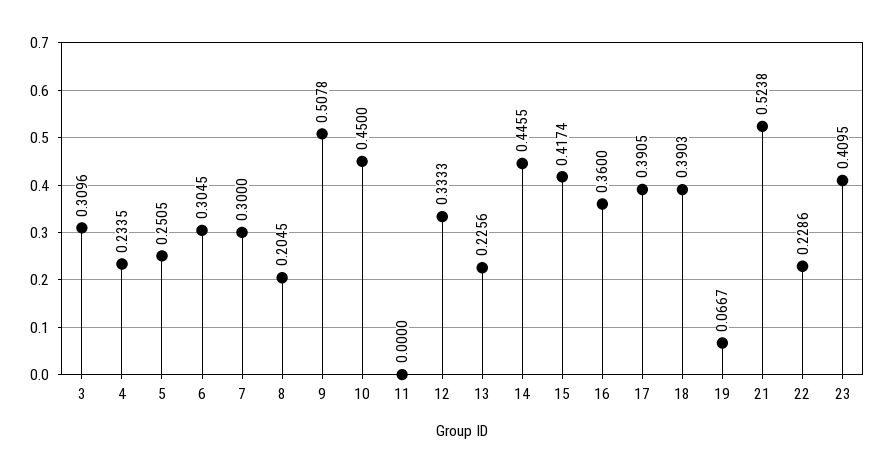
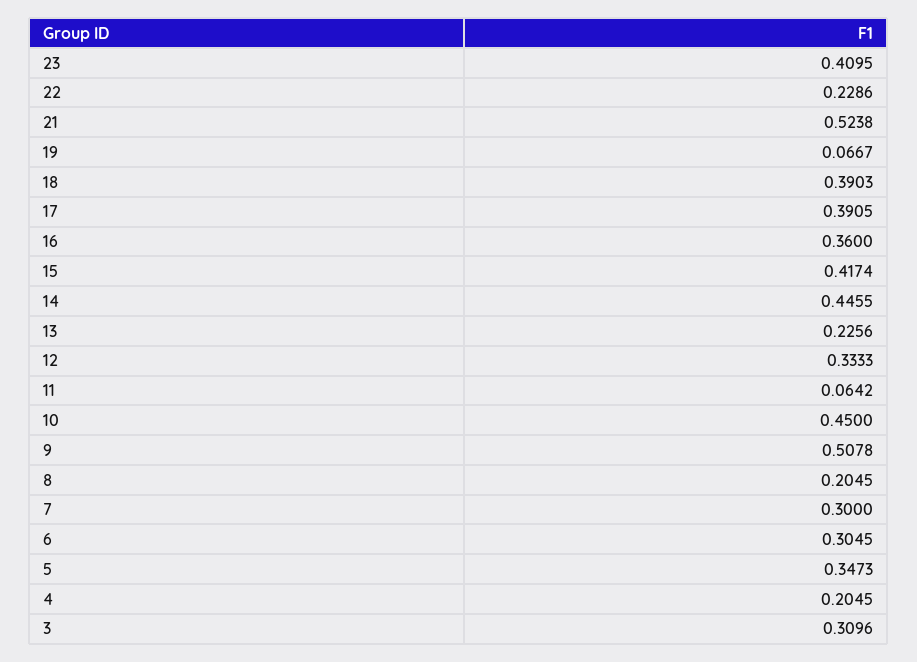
4: 0.2335 -> 0.2045
5: 0.2505 -> 0.3473
11: 0 -> 0.0642

